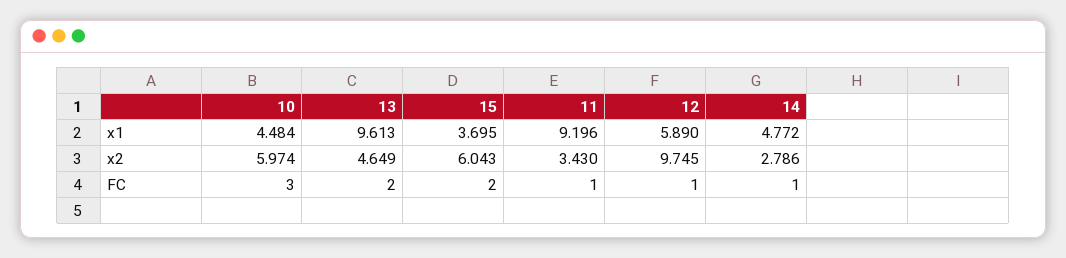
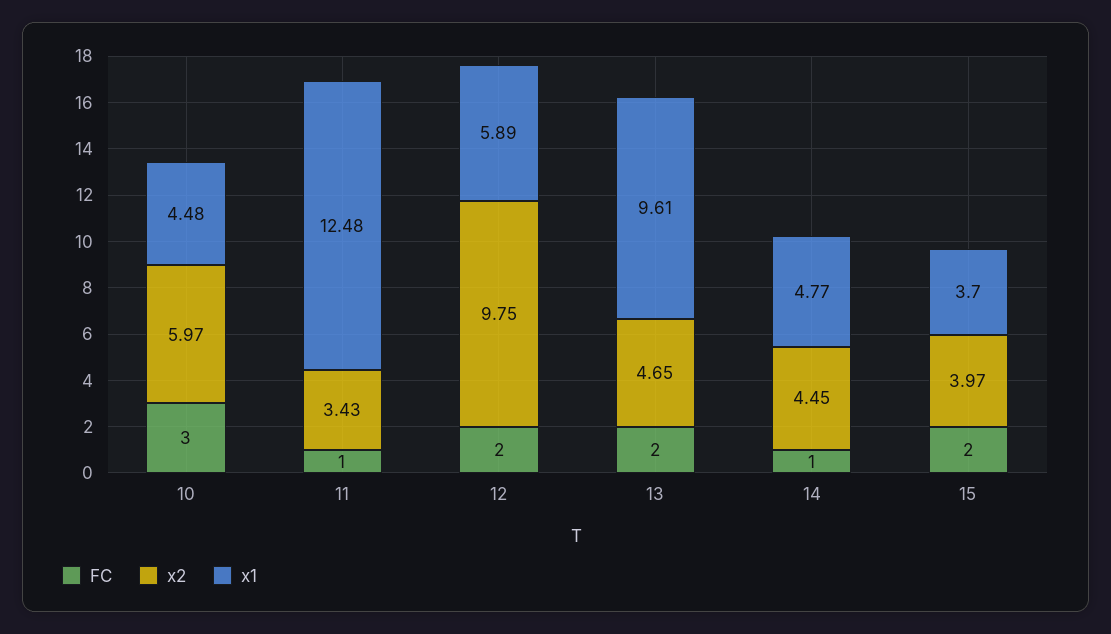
x1, 11: 9.196 -> 12.48
x2, 15: 6.043 -> 3.97
x2, 14: 2.786 -> 4.45
FC, 12: 1 -> 2

